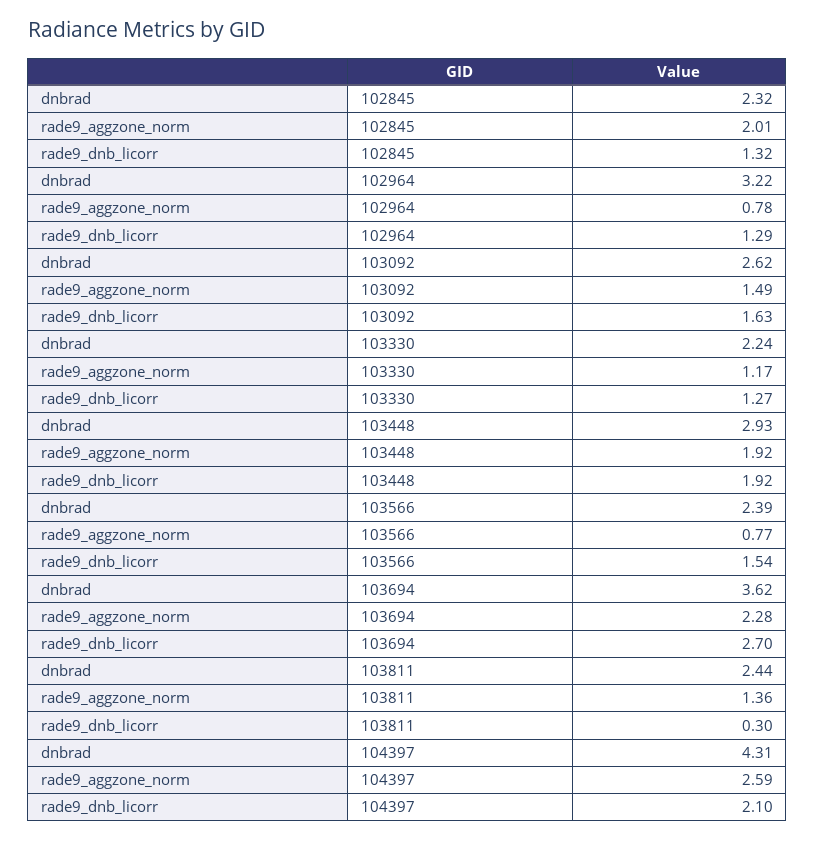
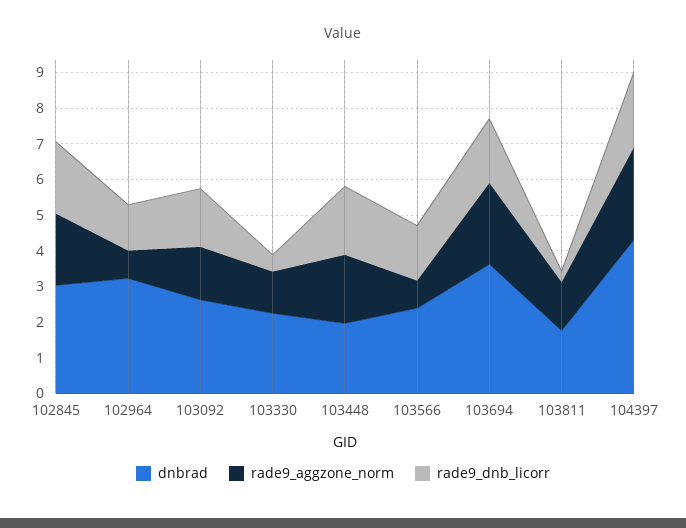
dnbrad, 102845: 2.32 -> 3
rade9_dnb_licorr, 102845: 1.32 -> 2
rade9_dnb_licorr, 103330: 1.27 -> 0.5
dnbrad, 103448: 2.93 -> 2
rade9_dnb_licorr, 103694: 2.7 -> 1.75
dnbrad, 103811: 2.44 -> 1.75

